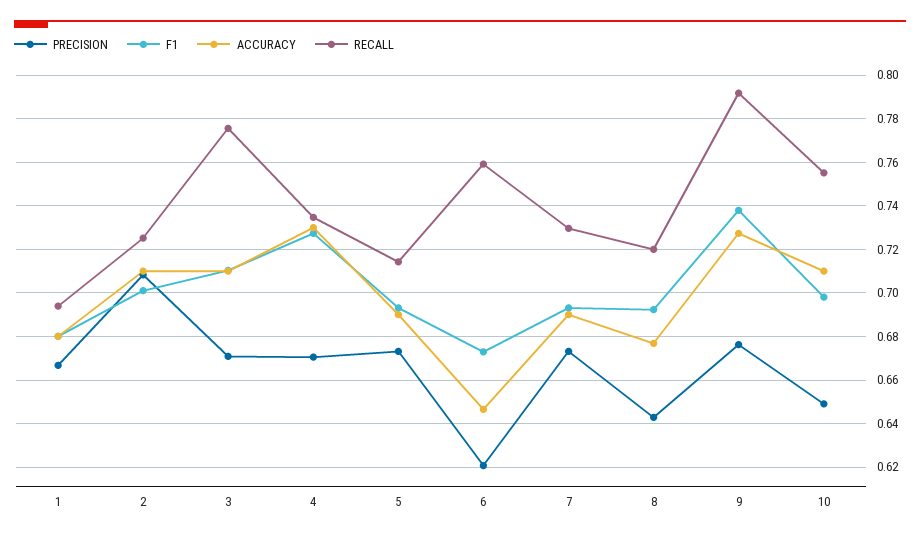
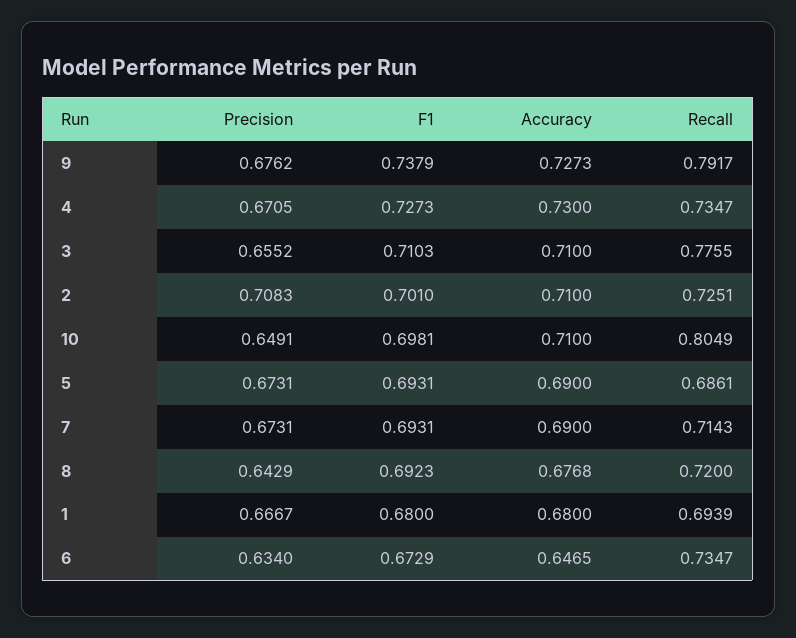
PRECISION, 3: 0.67 -> 0.6552
RECALL, 5: 0.715 -> 0.6861
PRECISION, 6: 0.62 -> 0.634
RECALL, 6: 0.76 -> 0.7347
RECALL, 7: 0.73 -> 0.7143
RECALL, 10: 0.755 -> 0.8049

